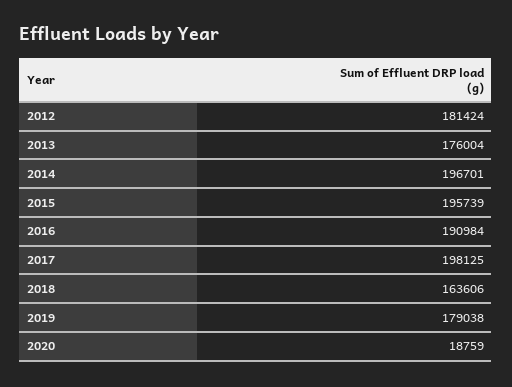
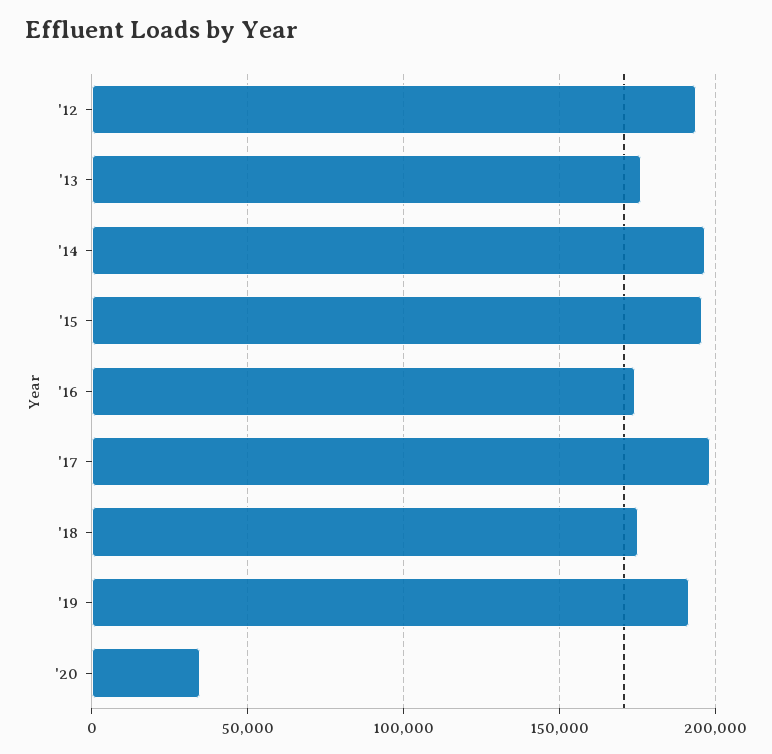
2012: 181424 -> 195000
2016: 190984 -> 175000
2018: 163606 -> 175000
2019: 179038 -> 190000
2020: 18759 -> 35000

